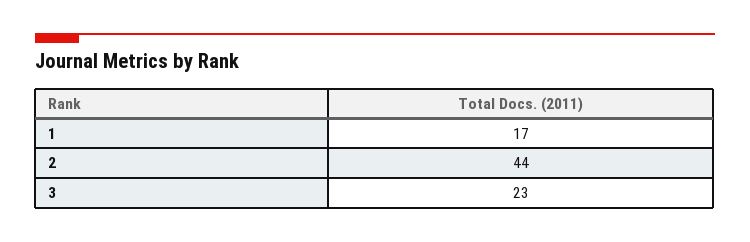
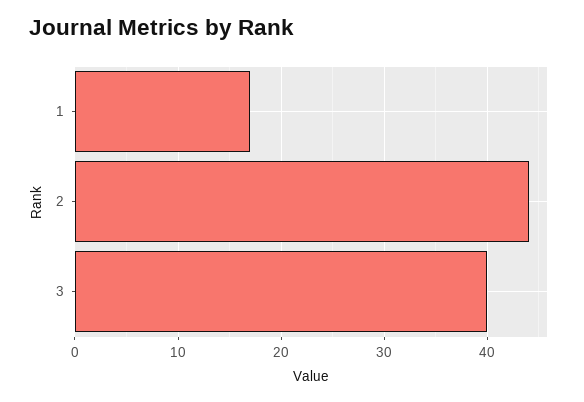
3: 23 -> 40

